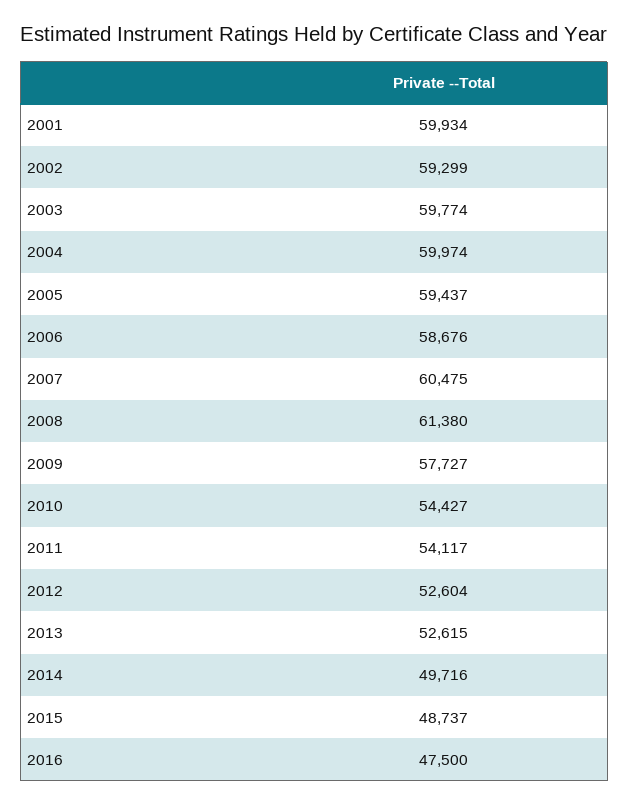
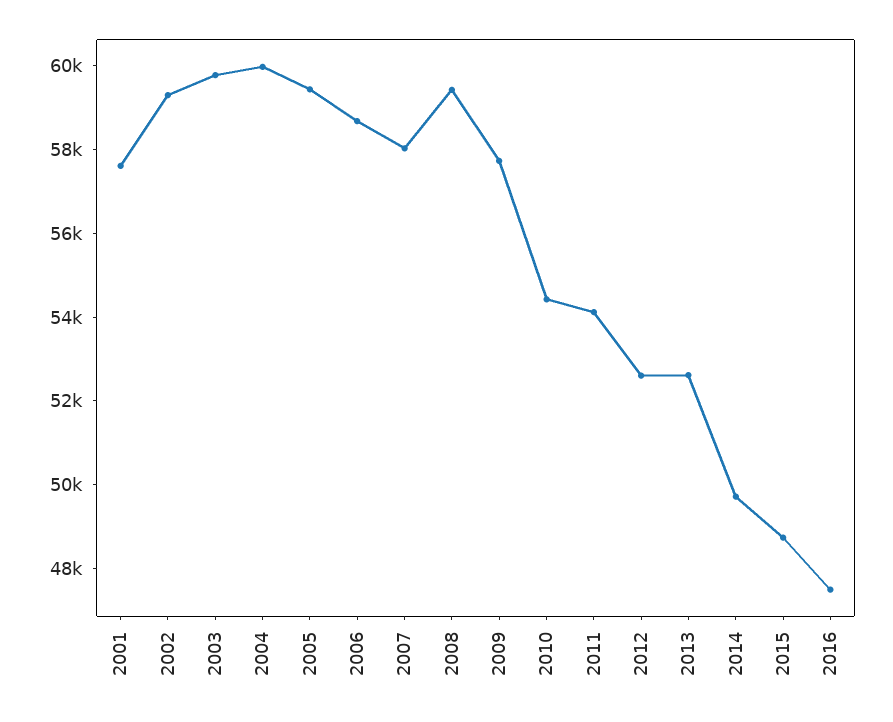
2001: 59934 -> 57500
2007: 60475 -> 58000
2008: 61380 -> 59500

